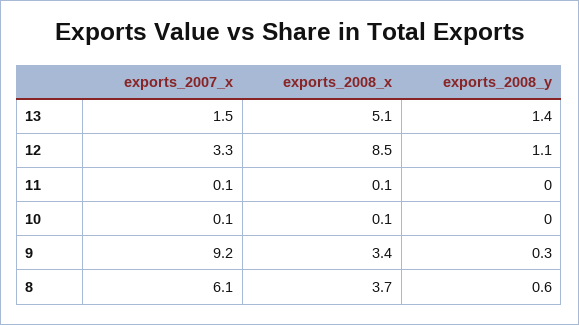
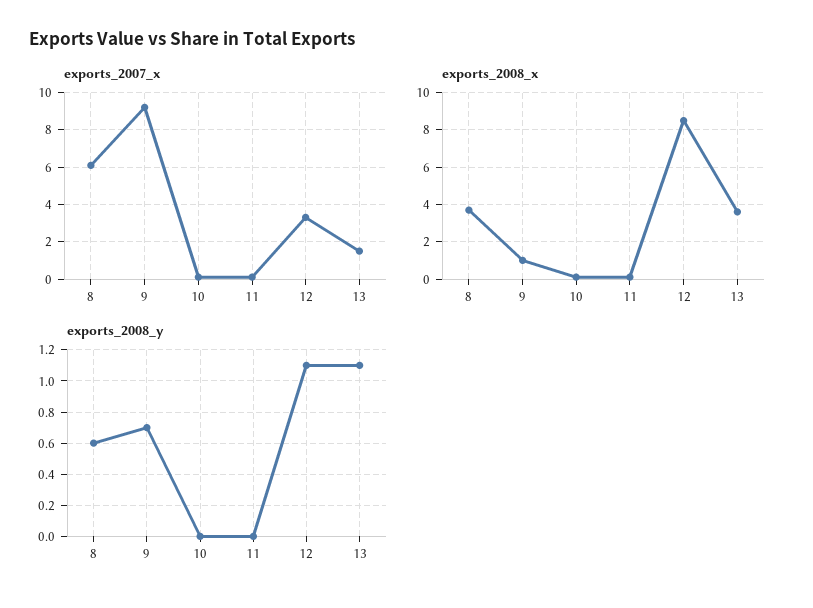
exports_2008_x, 13: 5.1 -> 3.5
exports_2008_y, 13: 1.4 -> 1.1
exports_2008_x, 9: 3.4 -> 1
exports_2008_y, 9: 0.3 -> 0.7

